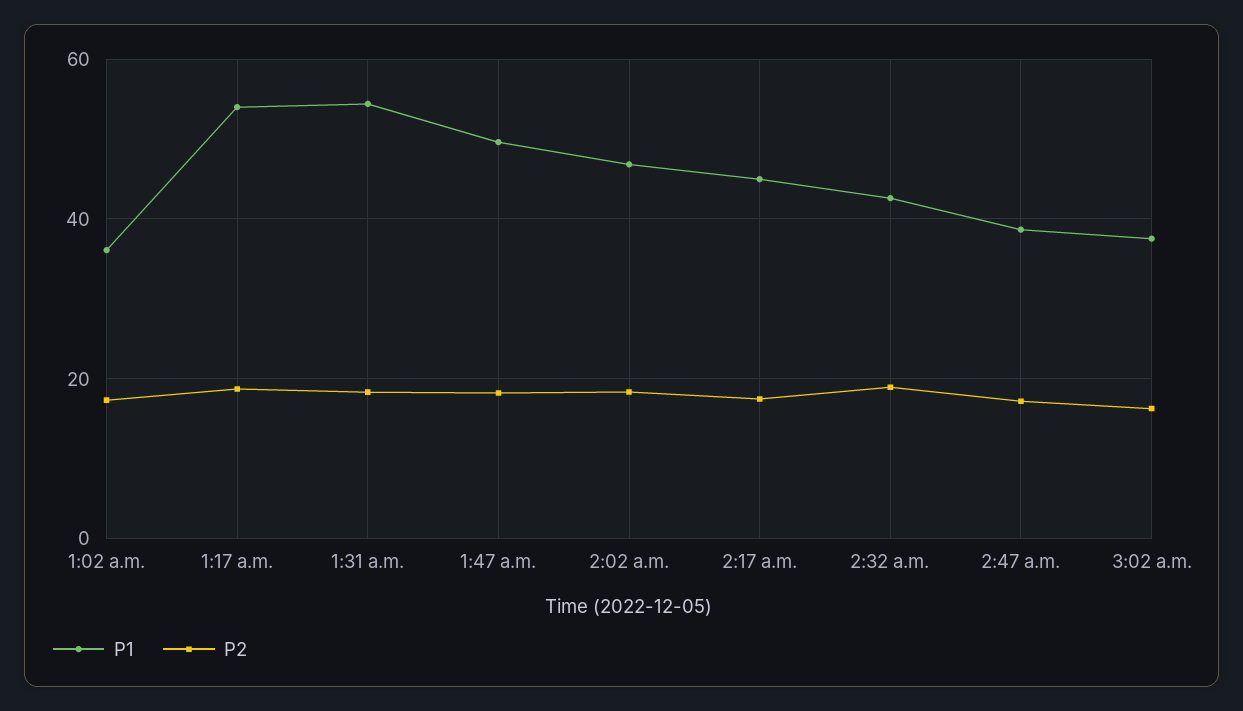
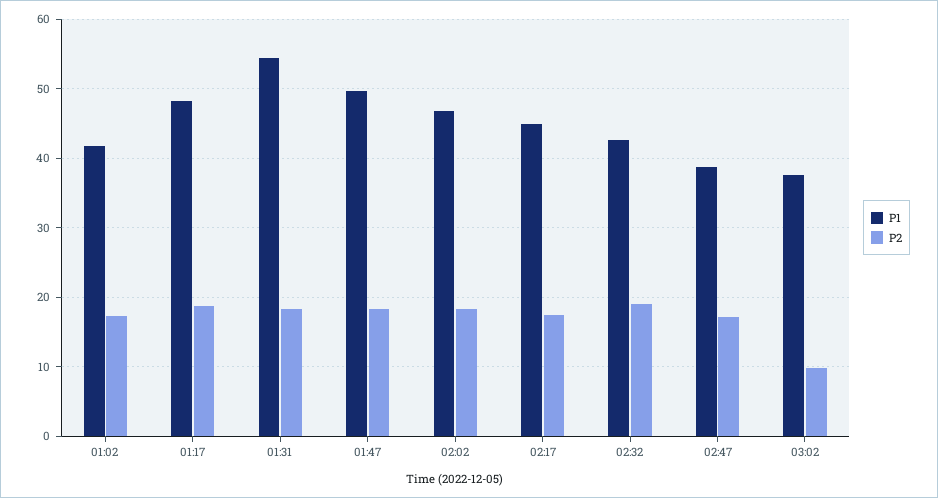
P1, 1:02 a.m.: 36 -> 42
P1, 1:17 a.m.: 54 -> 48
P2, 3:02 a.m.: 16 -> 10

